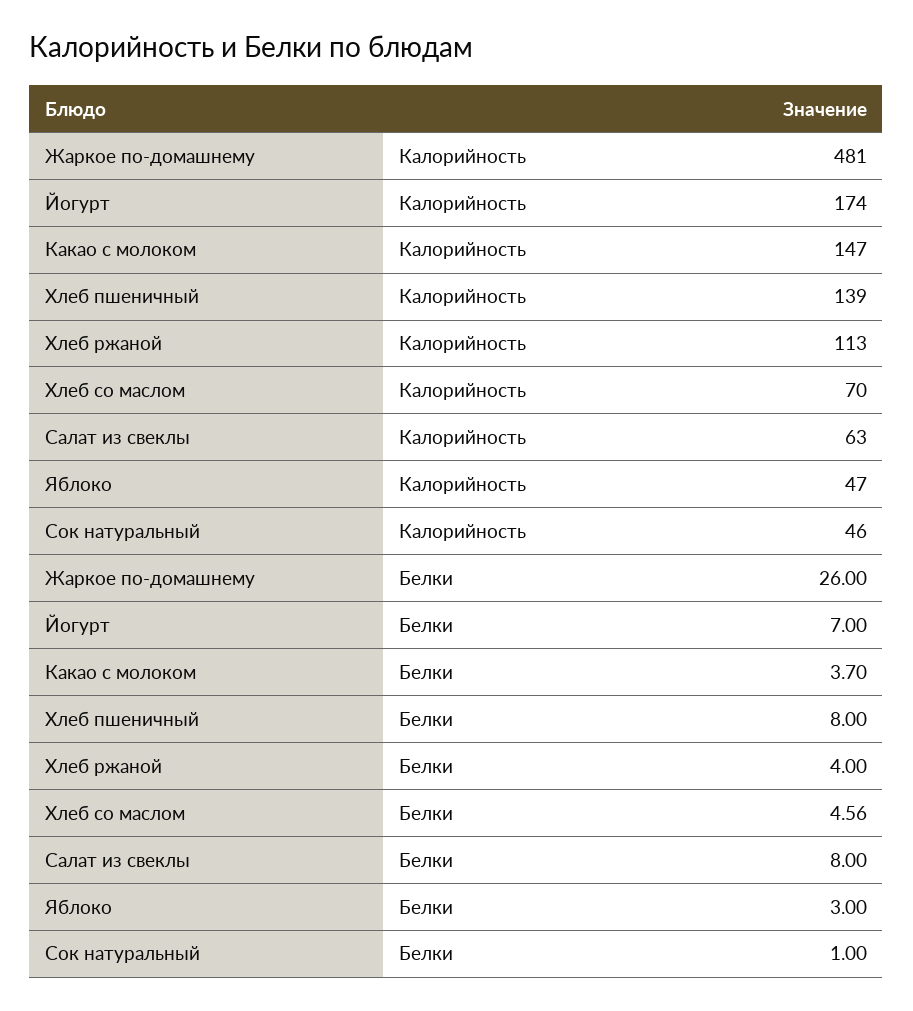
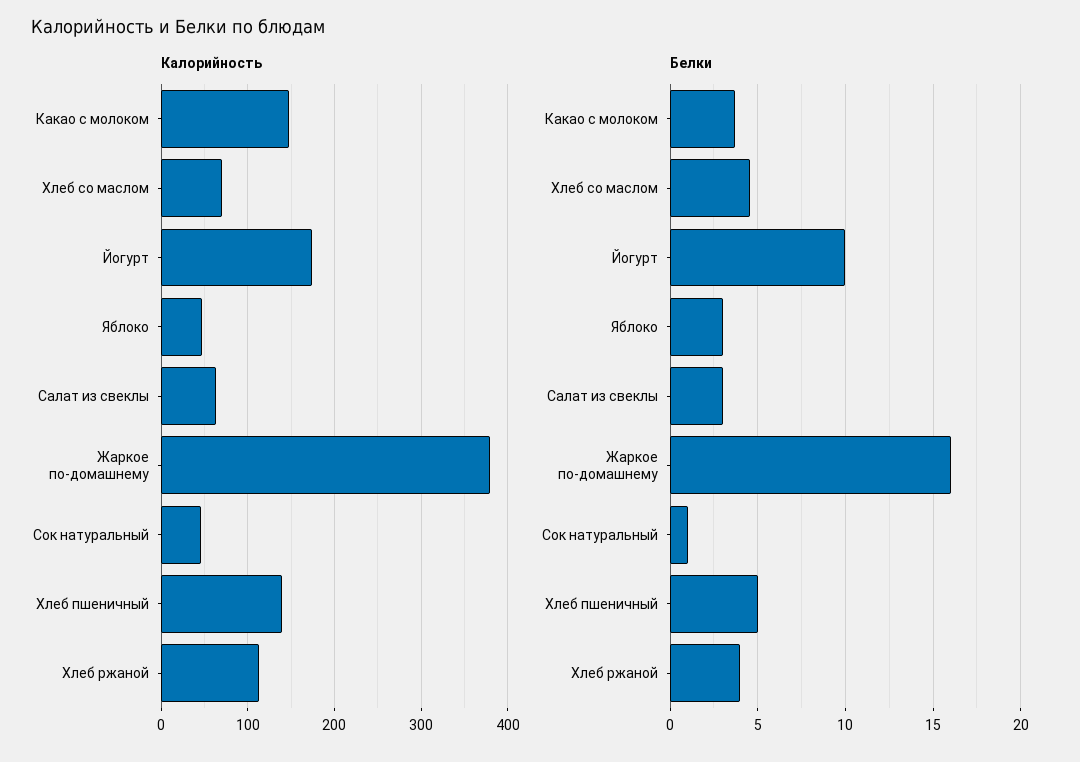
Калорийность, Жаркое по-домашнему: 481 -> 380
Белки, Жаркое по-домашнему: 26 -> 16
Белки, Йогурт: 7 -> 10
Белки, Хлеб пшеничный: 8 -> 5
Белки, Салат из свеклы: 8 -> 3

